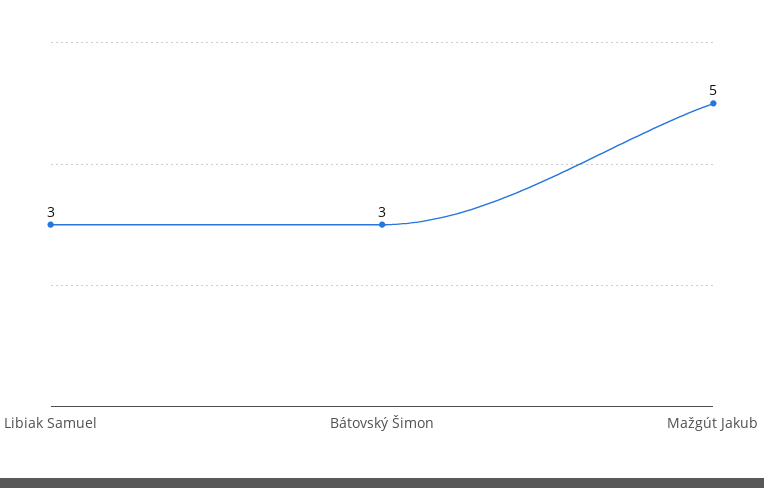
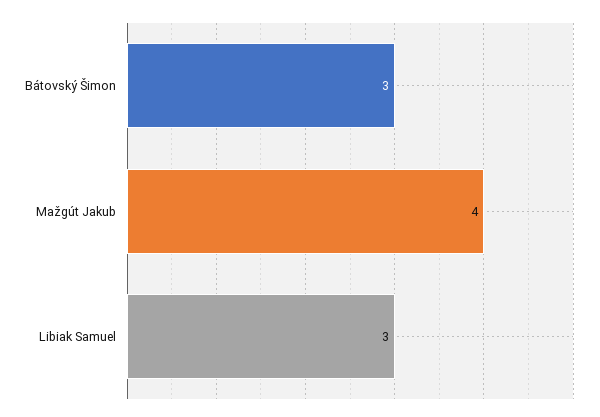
Mažgút Jakub: 5 -> 4

